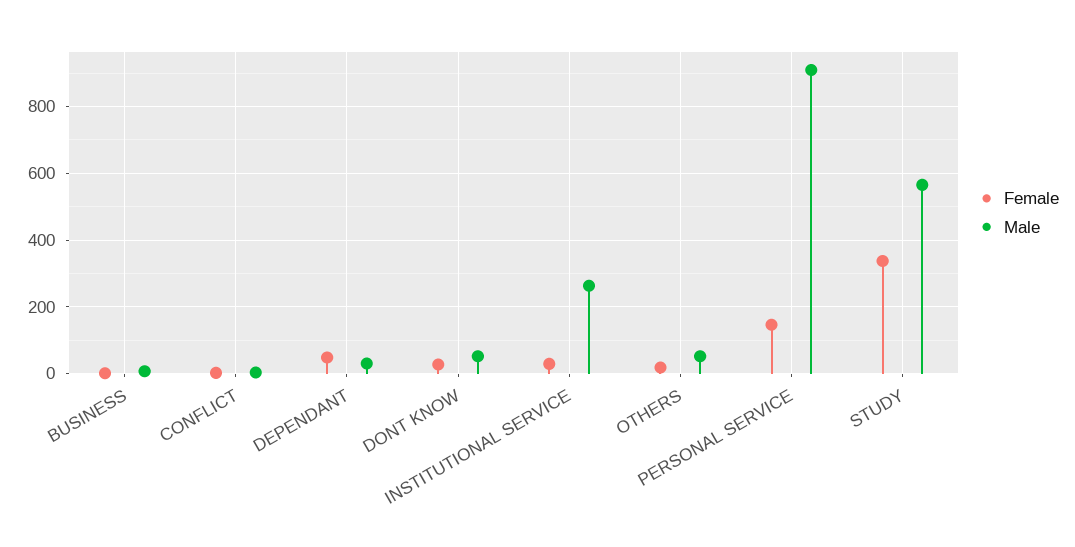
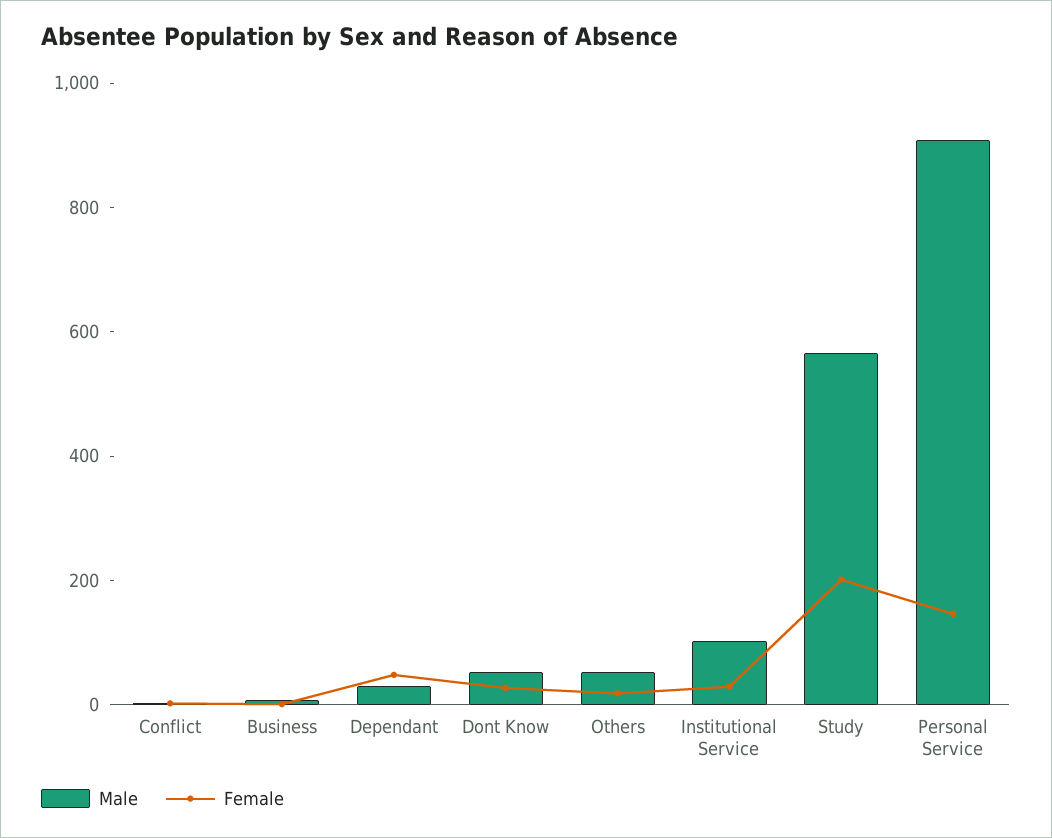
Male, INSTITUTIONAL SERVICE: 260 -> 100
Female, STUDY: 340 -> 200

